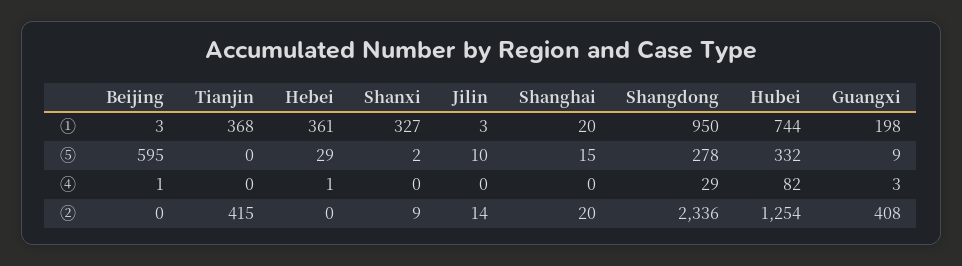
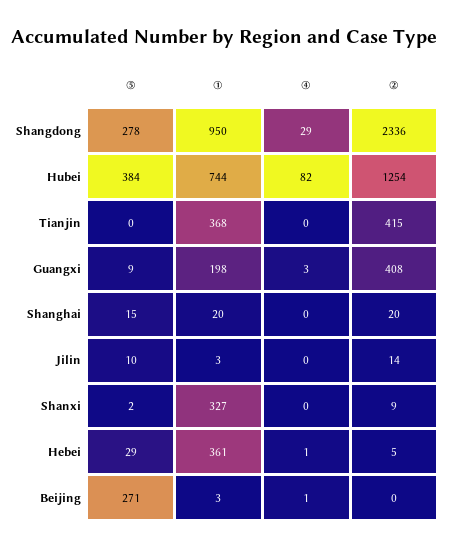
Beijing, ⑤: 595 -> 271
Hubei, ⑤: 332 -> 384
Hebei, ②: 0 -> 5

